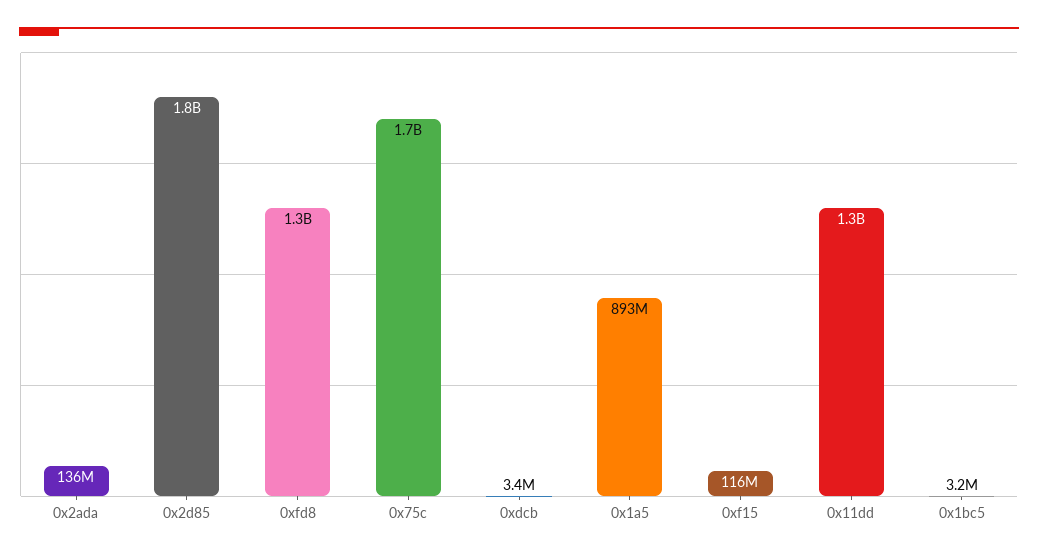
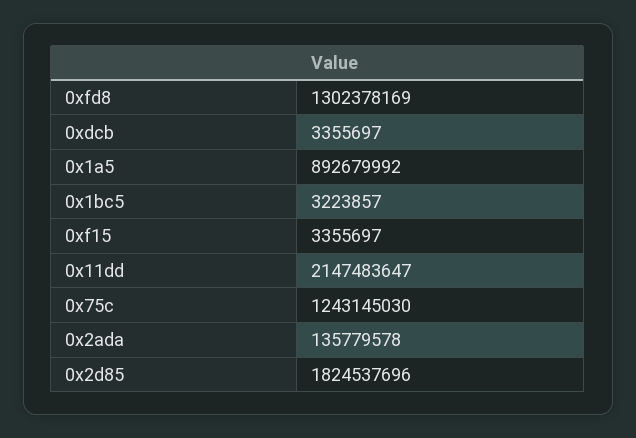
0x75c: 1700000000 -> 1243145030
0xf15: 116000000 -> 3355697
0x11dd: 1300000000 -> 2147483647

